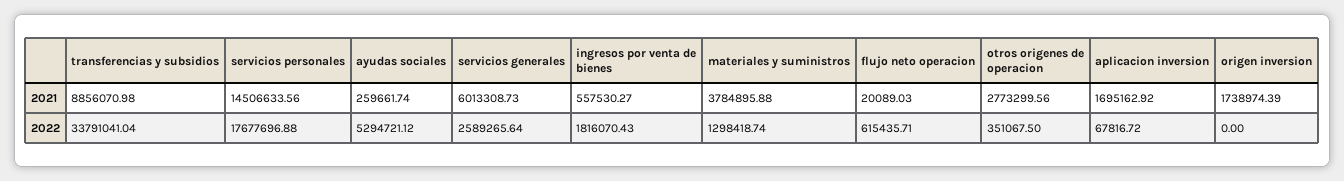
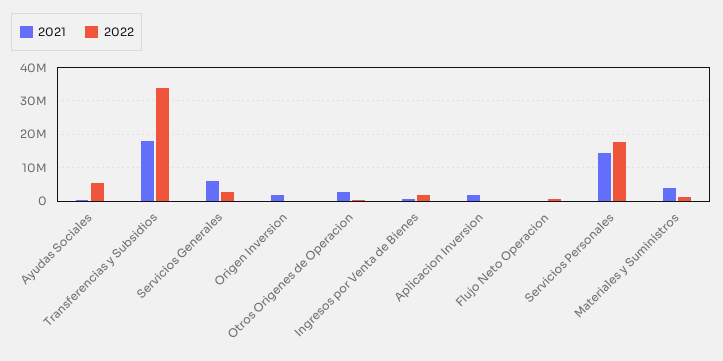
2021, transferencias y subsidios: 8856070.98 -> 18000000

